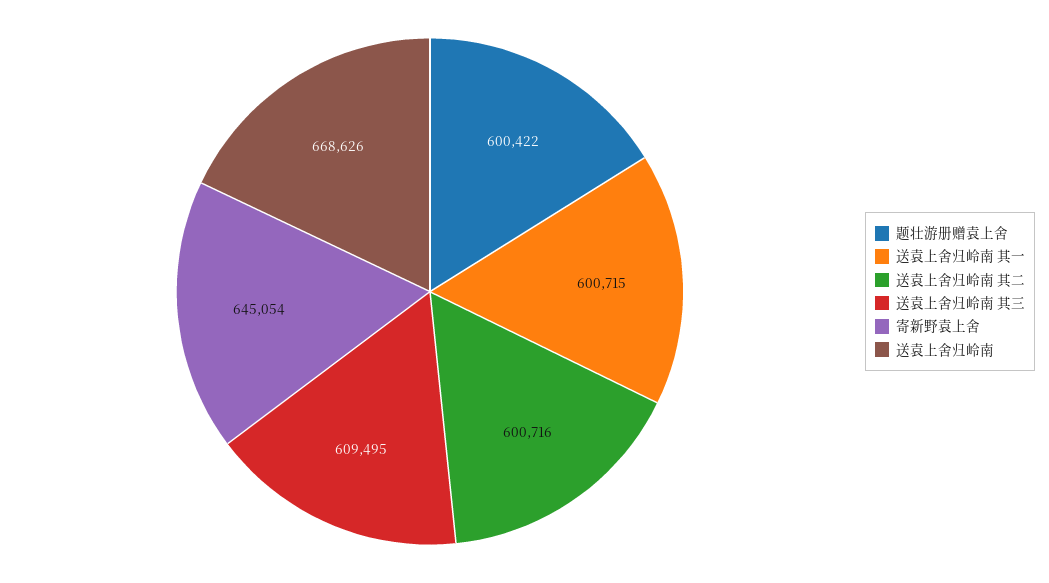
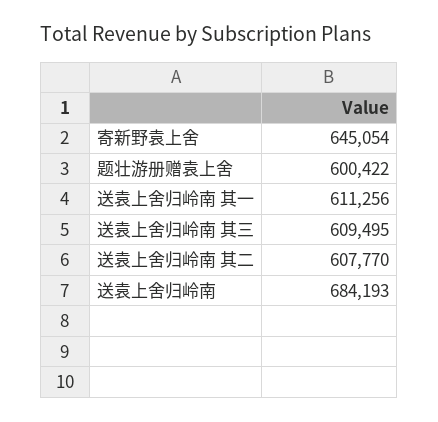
送袁上舍归岭南 其一: 600715 -> 611256
送袁上舍归岭南 其二: 600716 -> 607770
送袁上舍归岭南: 668626 -> 684193

